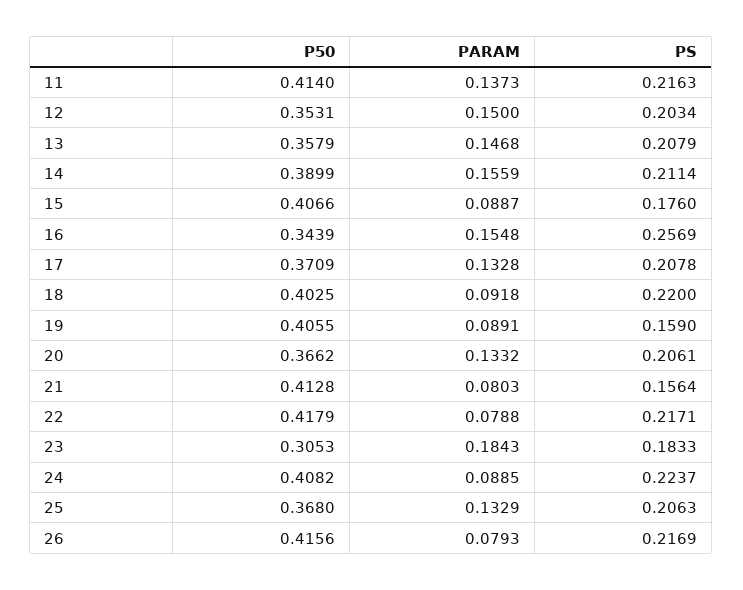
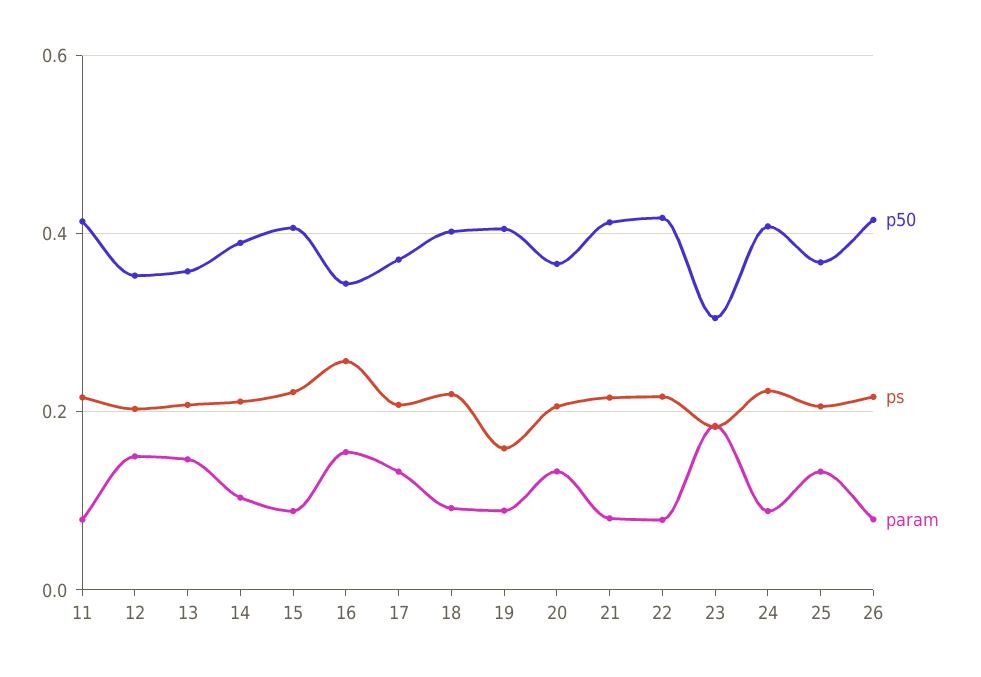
PARAM, 11: 0.1373 -> 0.08
PARAM, 14: 0.1559 -> 0.1
PS, 15: 0.176 -> 0.22
PS, 21: 0.1564 -> 0.22

